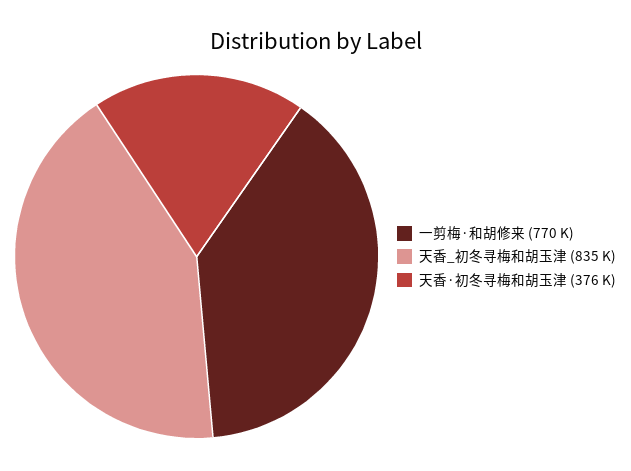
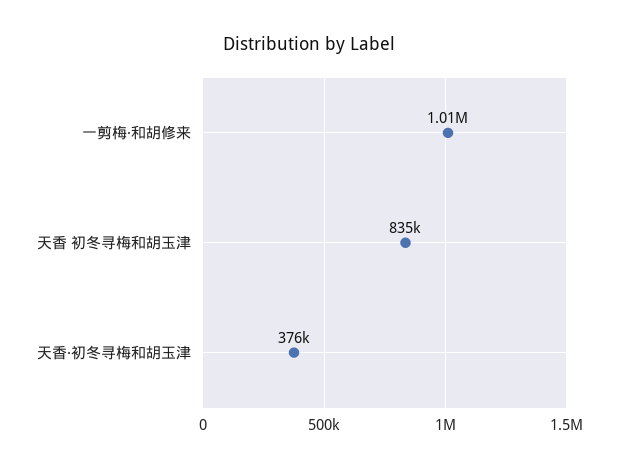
一剪梅·和胡修来: 770000 -> 1010000

